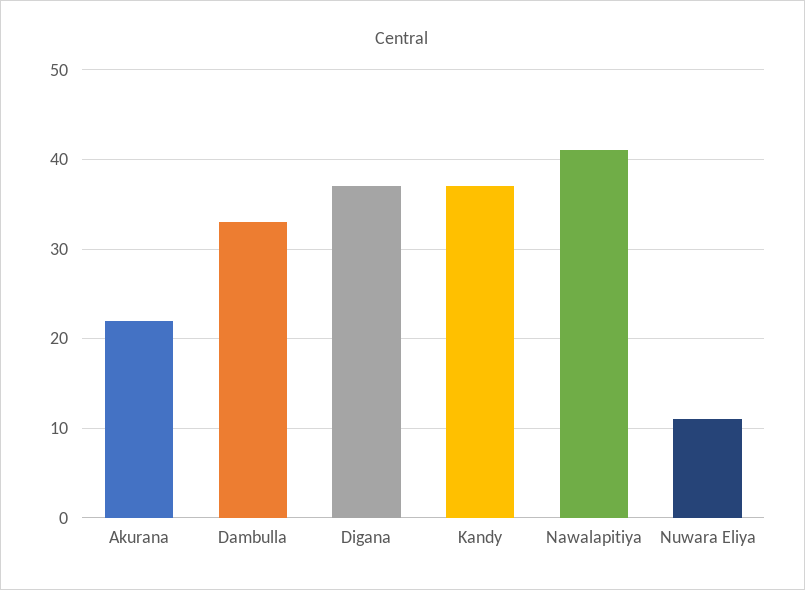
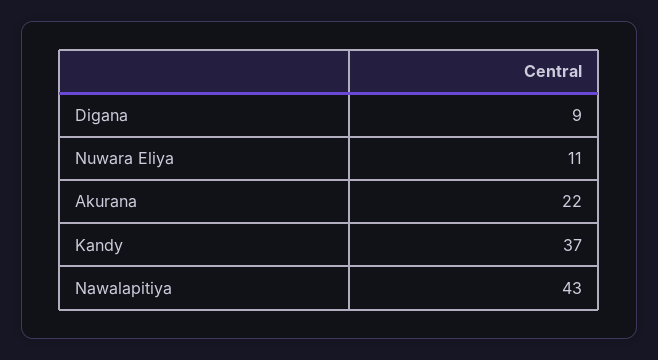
Dambulla: 33 -> none
Digana: 37 -> 9
Nawalapitiya: 41 -> 43

